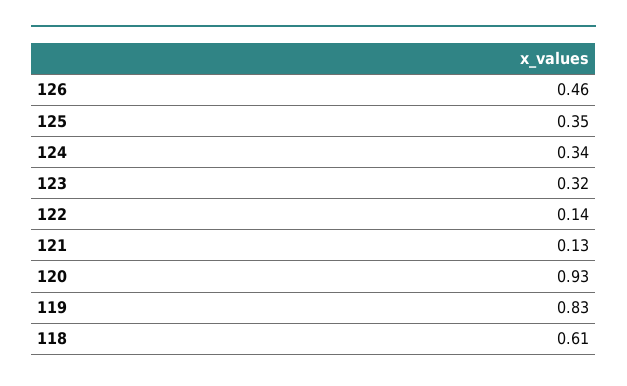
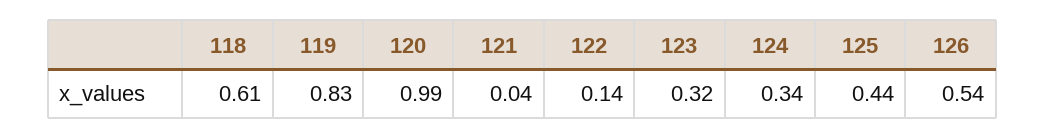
126: 0.46 -> 0.54
125: 0.35 -> 0.44
121: 0.13 -> 0.04
120: 0.93 -> 0.99

